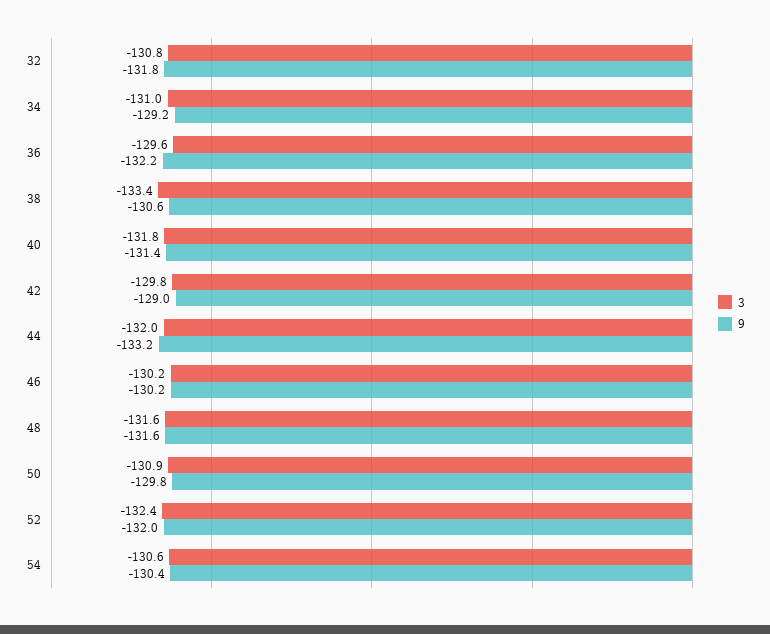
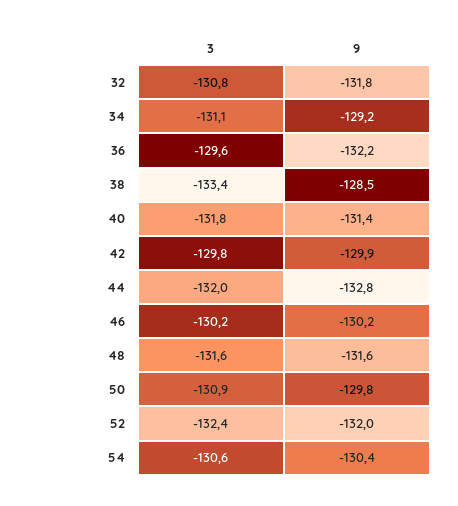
3, 34: -131 -> -131.1
9, 38: -130.6 -> -128.5
9, 42: -129 -> -129.9
9, 44: -133.2 -> -132.8

